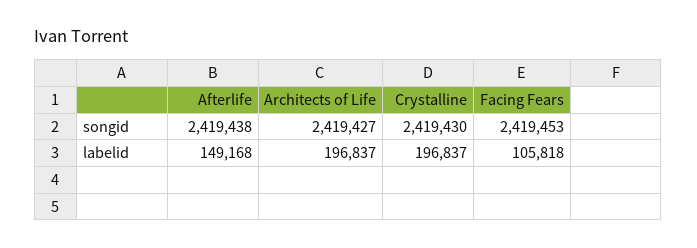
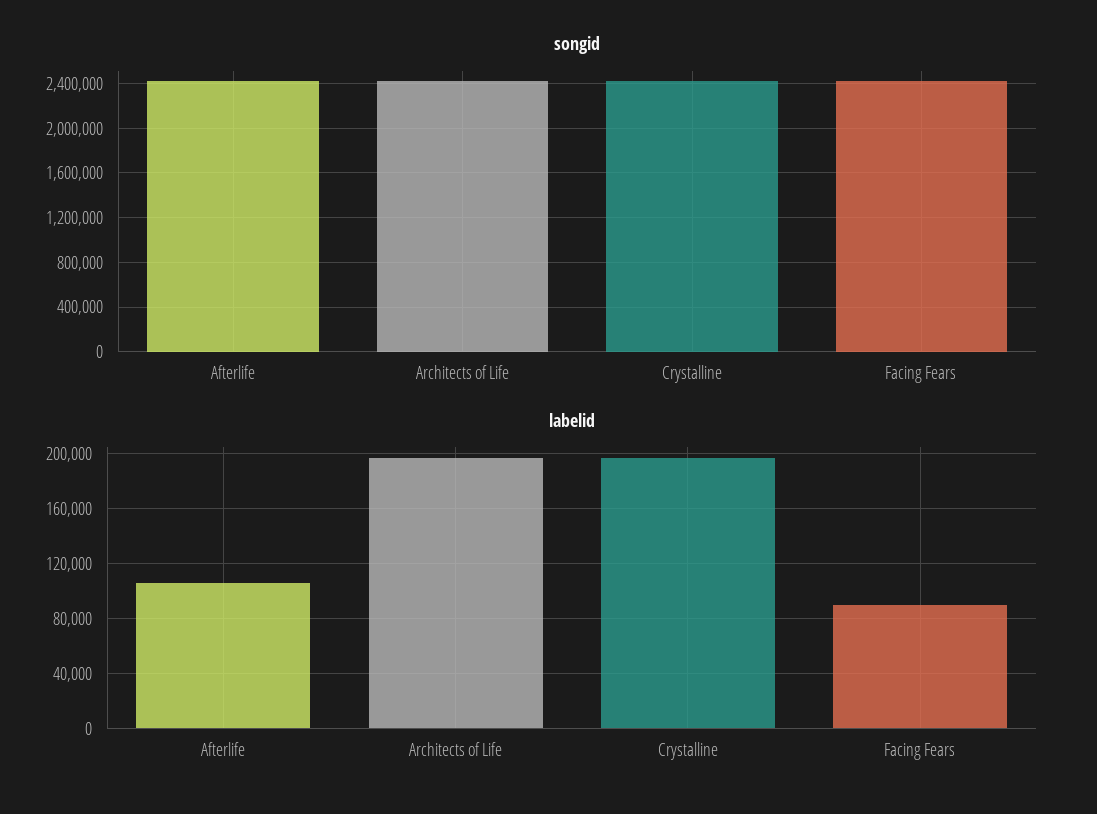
labelid, Afterlife: 149168 -> 105000
labelid, Facing Fears: 105818 -> 90000

